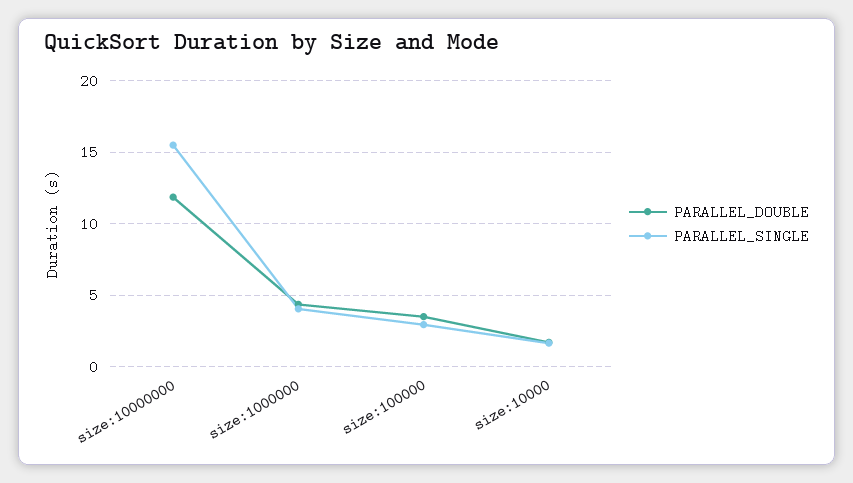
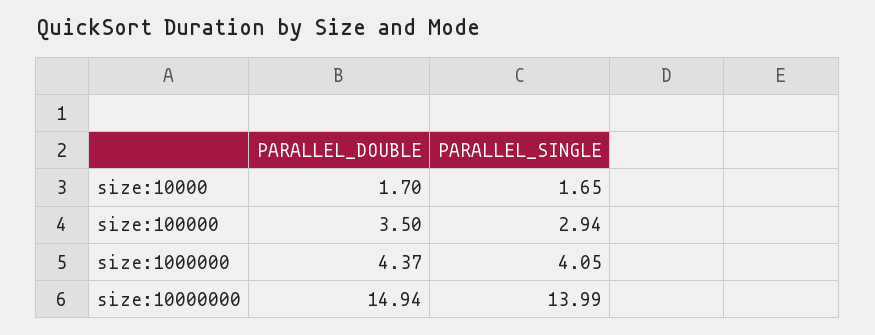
PARALLEL_DOUBLE, size:10000000: 12 -> 14.94
PARALLEL_SINGLE, size:10000000: 15.5 -> 13.99

